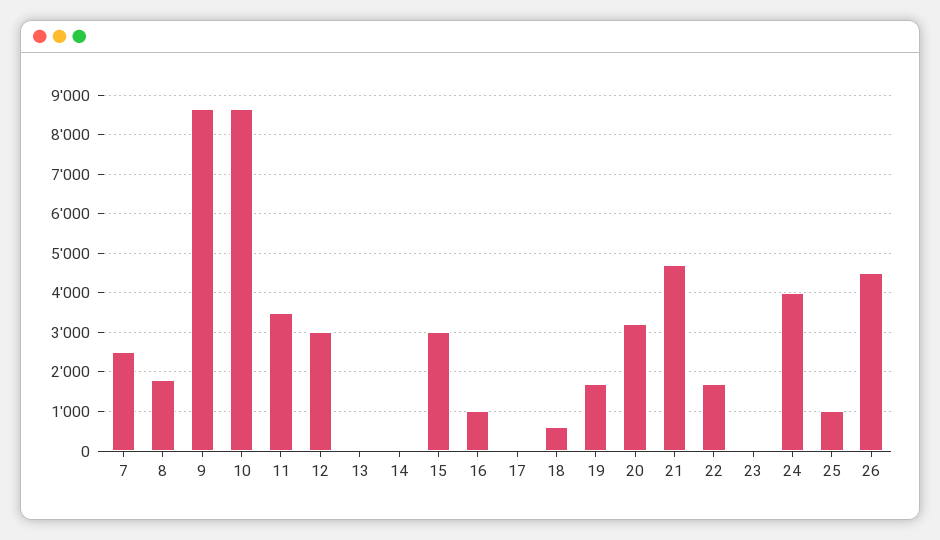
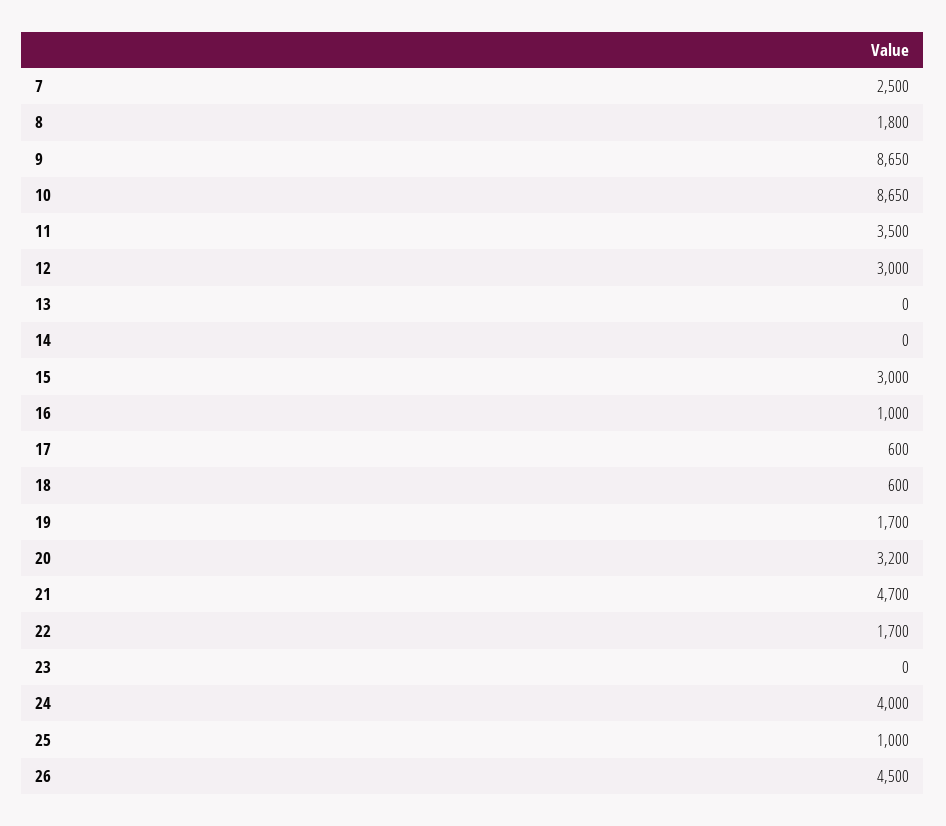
17: 0 -> 600

